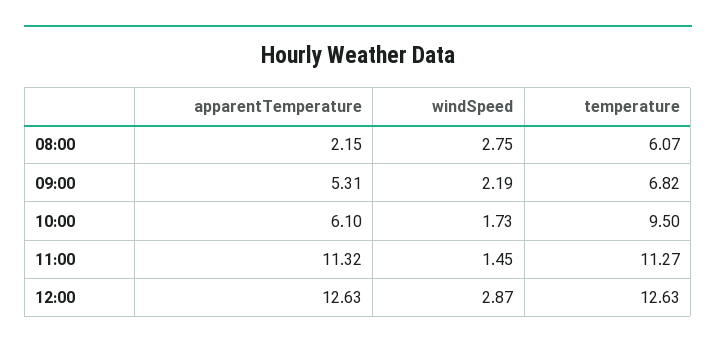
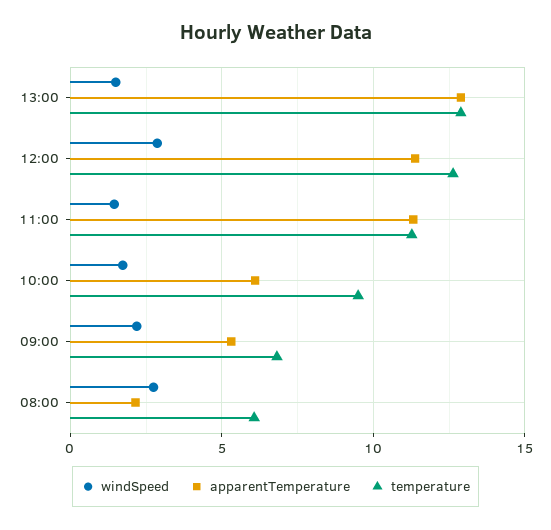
apparentTemperature, 12:00: 12.63 -> 11.5
windSpeed, 13:00: none -> 1.5
apparentTemperature, 13:00: none -> 13
temperature, 13:00: none -> 13

